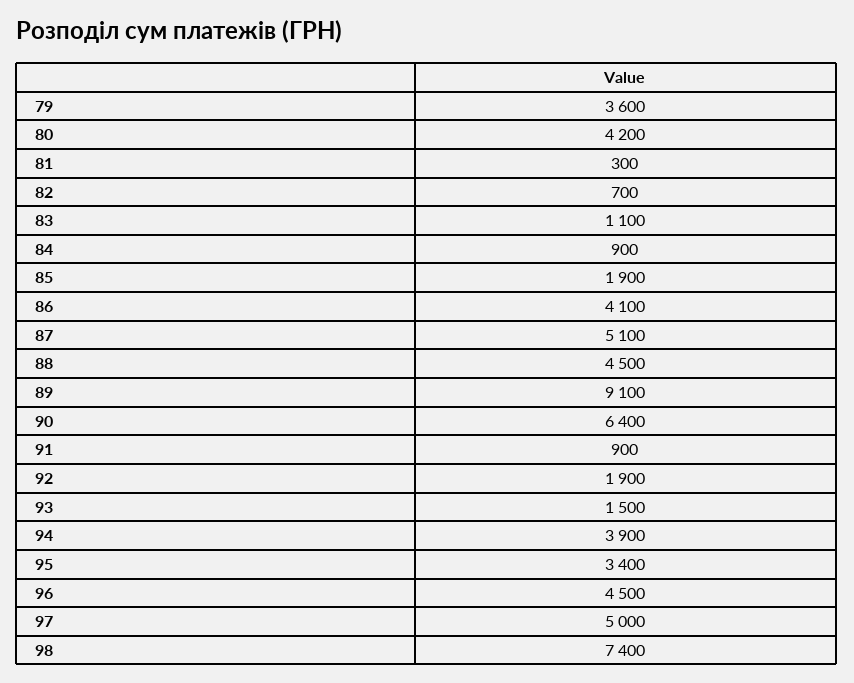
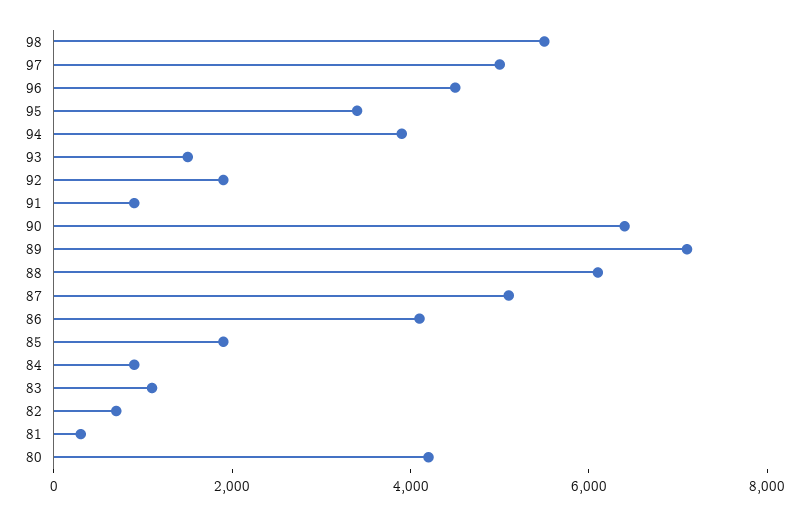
79: 3600 -> none
88: 4500 -> 6000
89: 9100 -> 7000
98: 7400 -> 5500

